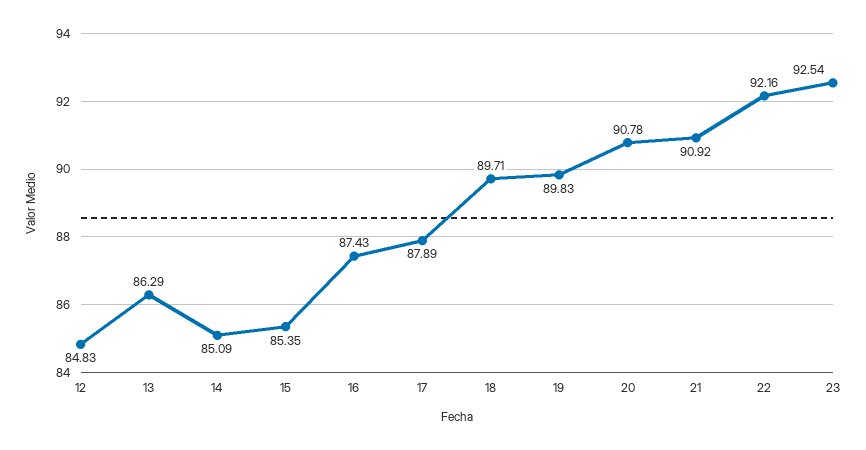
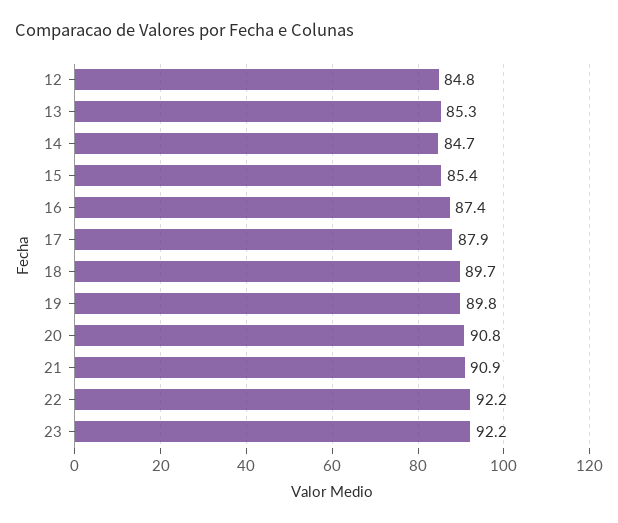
13: 86.29 -> 85.3
14: 85.09 -> 84.7
23: 92.54 -> 92.2

